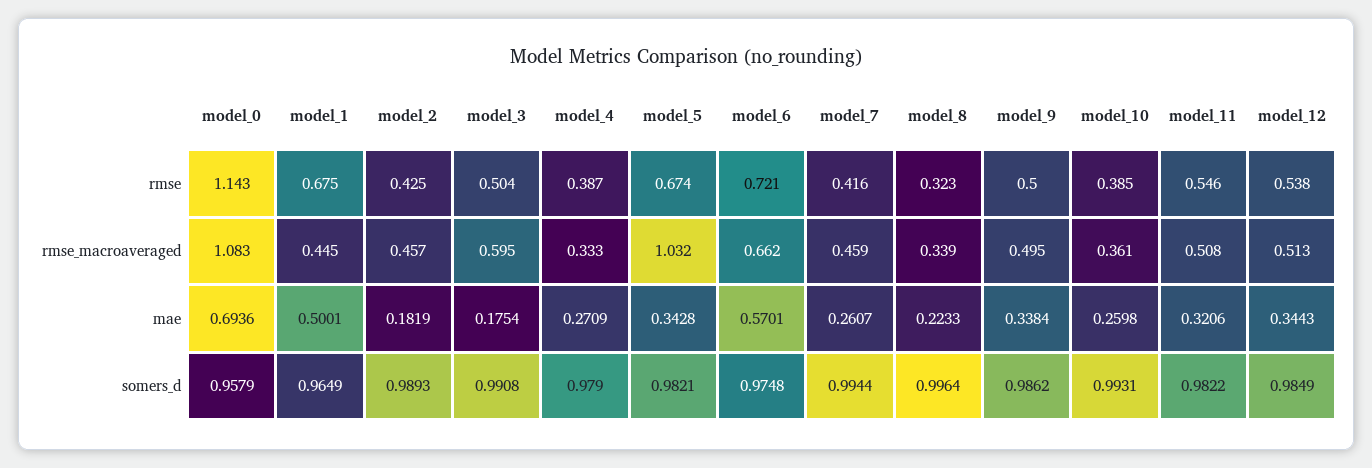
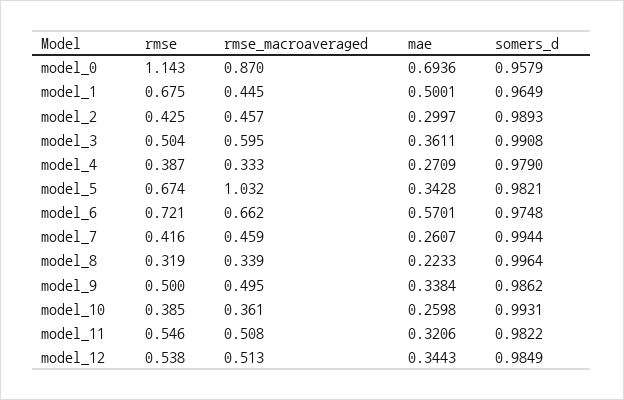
model_8, rmse: 0.323 -> 0.319
model_0, rmse_macroaveraged: 1.083 -> 0.87
model_2, mae: 0.1819 -> 0.2997
model_3, mae: 0.1754 -> 0.3611

